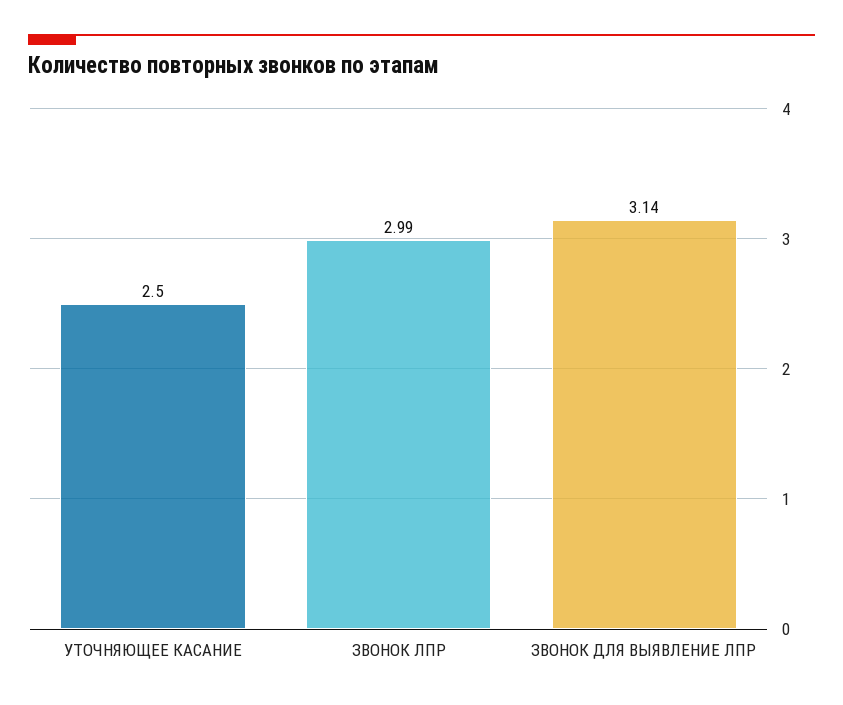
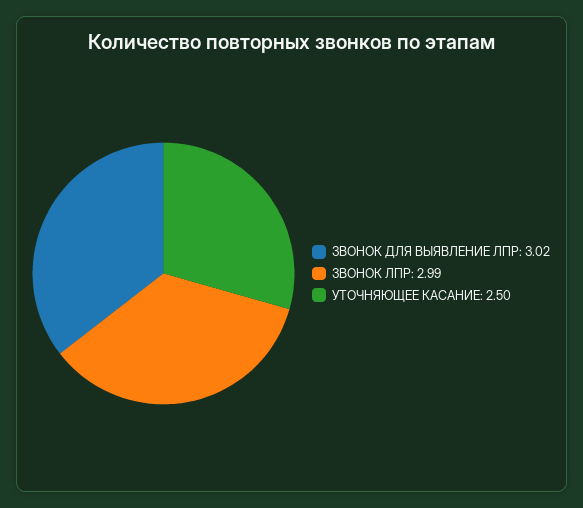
ЗВОНОК ДЛЯ ВЫЯВЛЕНИЕ ЛПР: 3.14 -> 3.02

